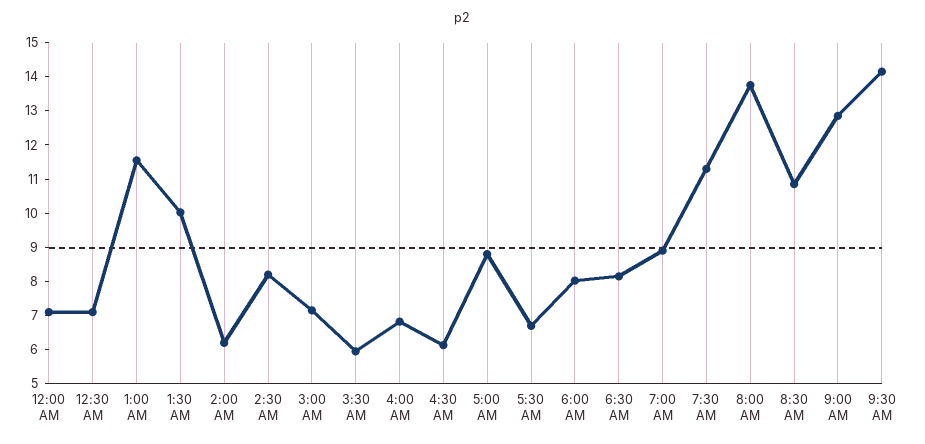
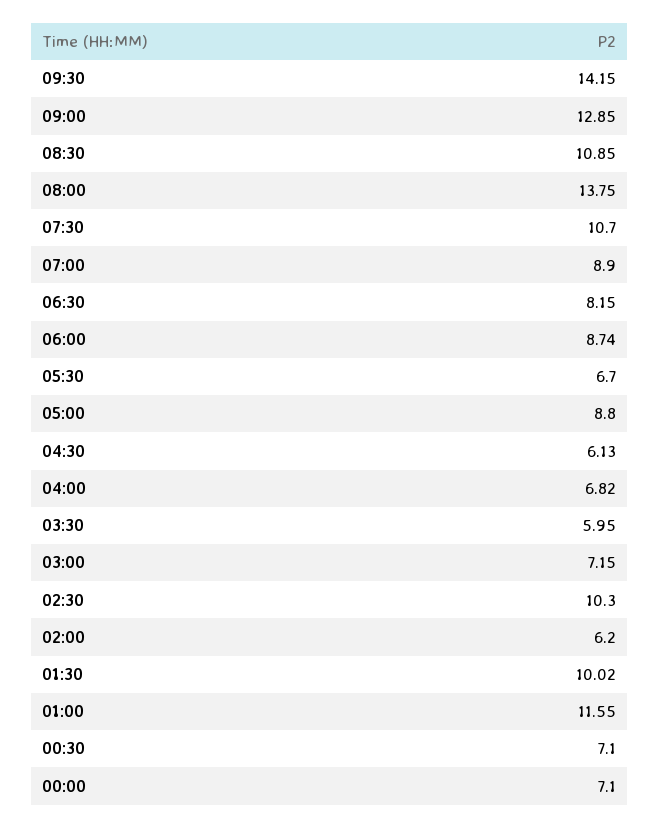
2:30 AM: 8.25 -> 10.3
6:00 AM: 8 -> 8.74
7:30 AM: 11.25 -> 10.7

